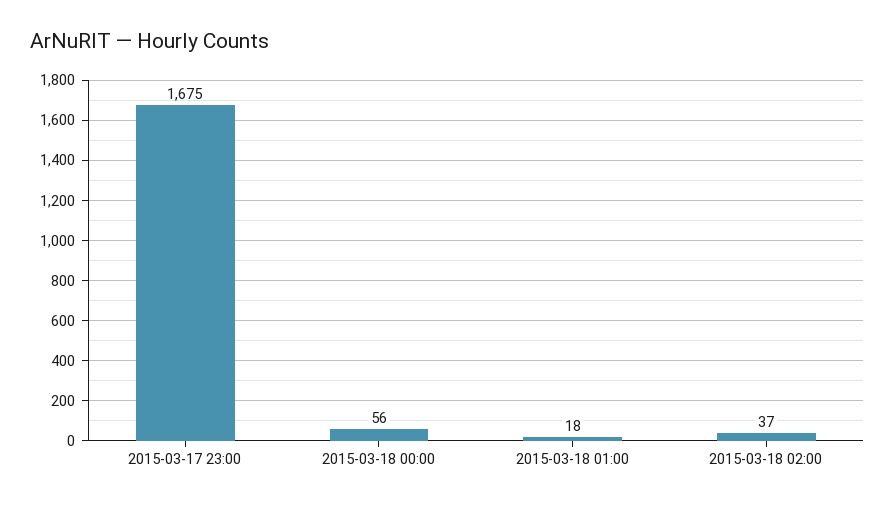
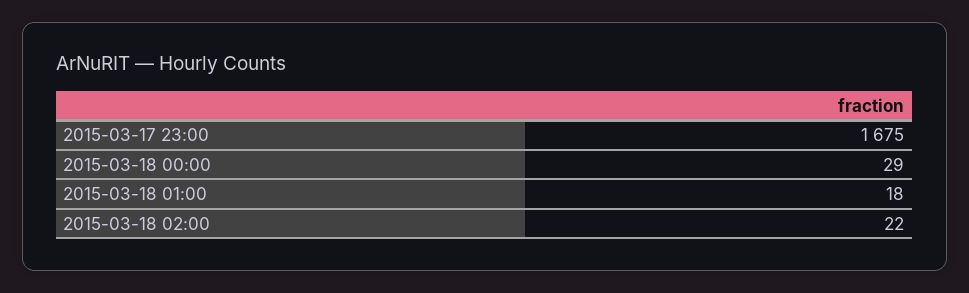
2015-03-18 00:00: 56 -> 29
2015-03-18 02:00: 37 -> 22

